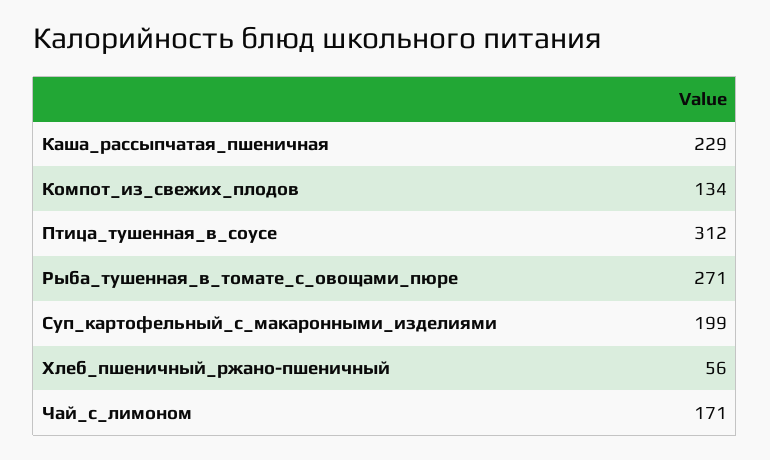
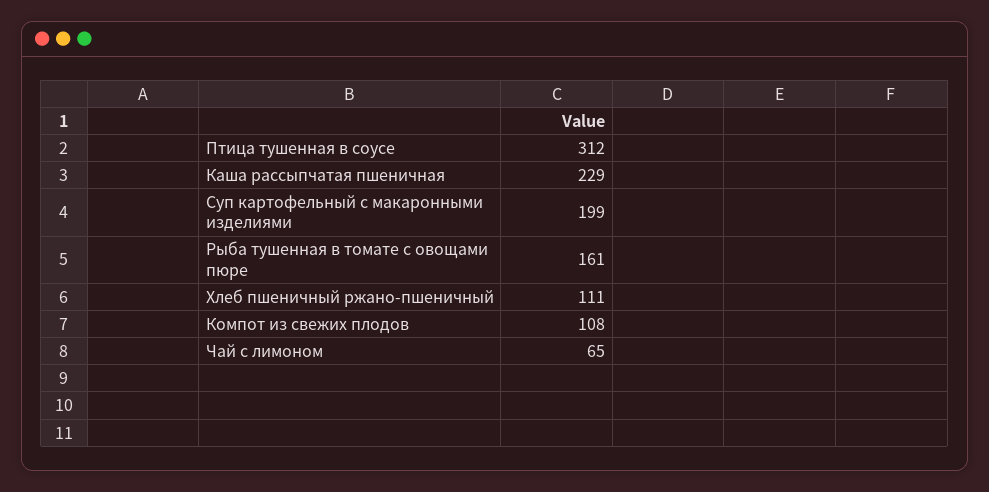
Компот_из_свежих_плодов: 134 -> 108
Рыба_тушенная_в_томате_с_овощами_пюре: 271 -> 161
Хлеб_пшеничный_ржано-пшеничный: 56 -> 111
Чай_с_лимоном: 171 -> 65

